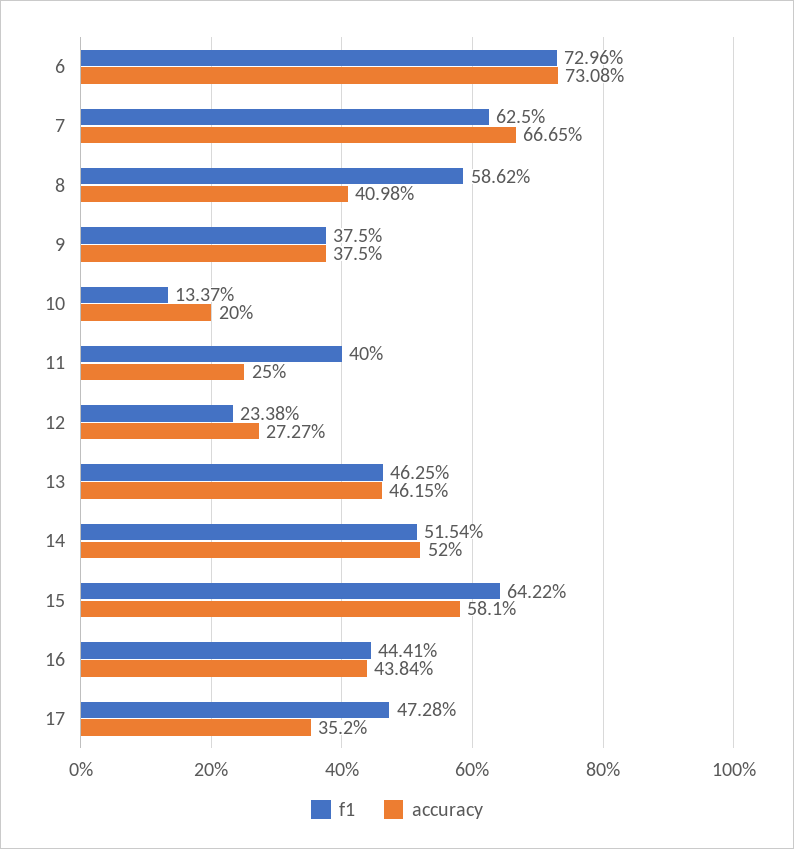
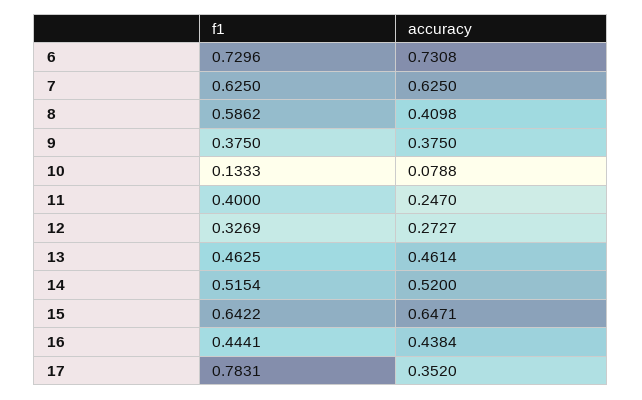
accuracy, 7: 0.6665 -> 0.625
f1, 10: 0.1337 -> 0.1333
accuracy, 10: 0.2 -> 0.0788
accuracy, 11: 0.25 -> 0.247
f1, 12: 0.2338 -> 0.3269
accuracy, 13: 0.4615 -> 0.4614
accuracy, 15: 0.581 -> 0.6471
f1, 17: 0.4728 -> 0.7831

